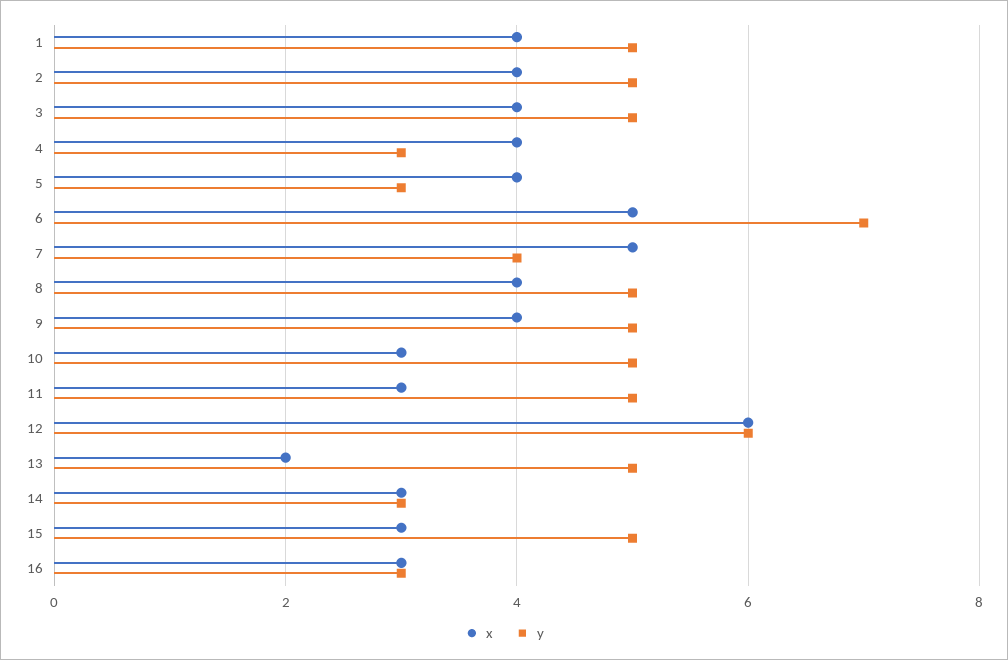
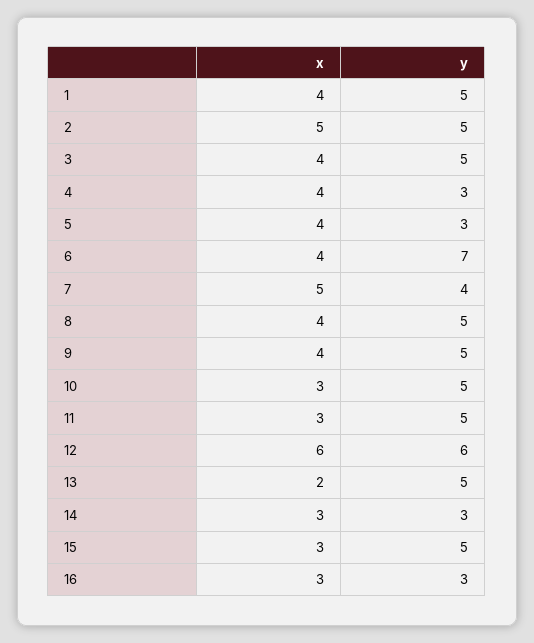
x, 2: 4 -> 5
x, 6: 5 -> 4

